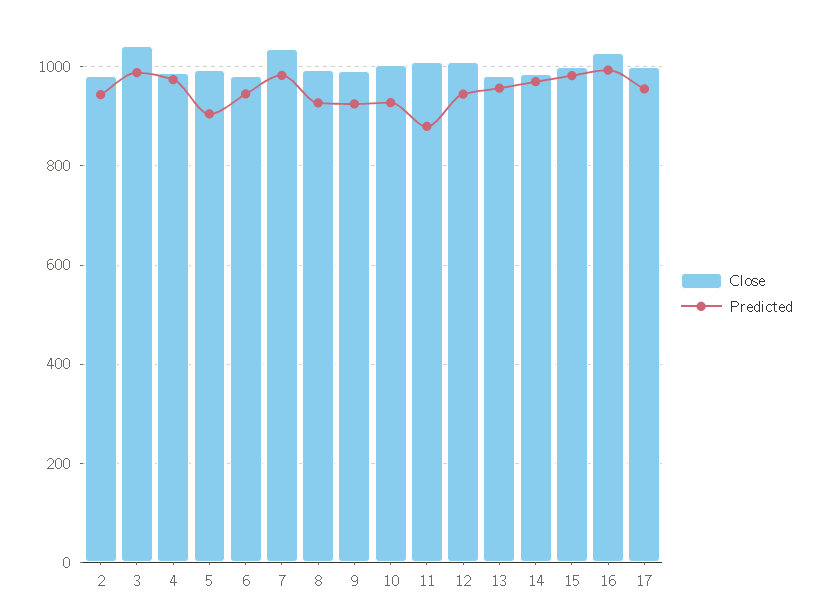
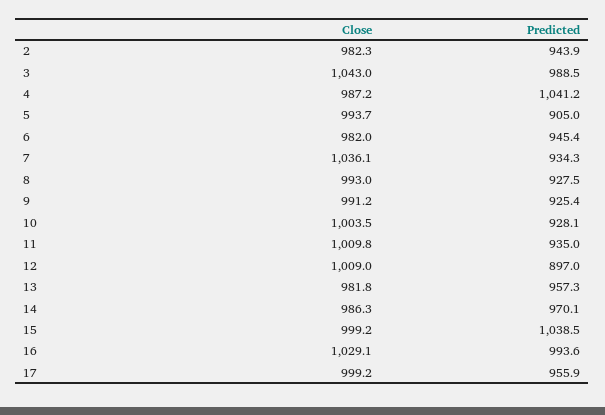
Predicted, 4: 980 -> 1041.2
Predicted, 7: 980 -> 934.3
Predicted, 11: 880 -> 935
Predicted, 12: 940 -> 897
Predicted, 15: 980 -> 1038.5

